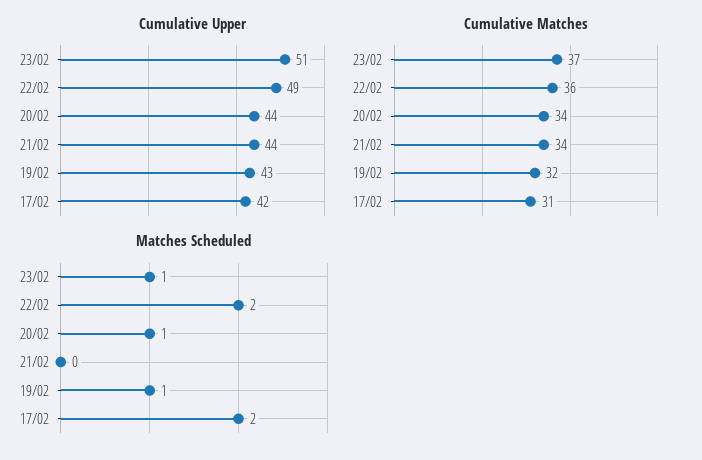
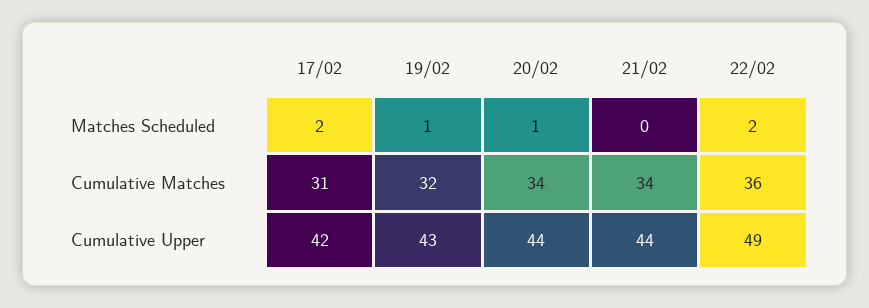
Cumulative Upper, 23/02: 51 -> none
Cumulative Matches, 23/02: 37 -> none
Matches Scheduled, 23/02: 1 -> none

